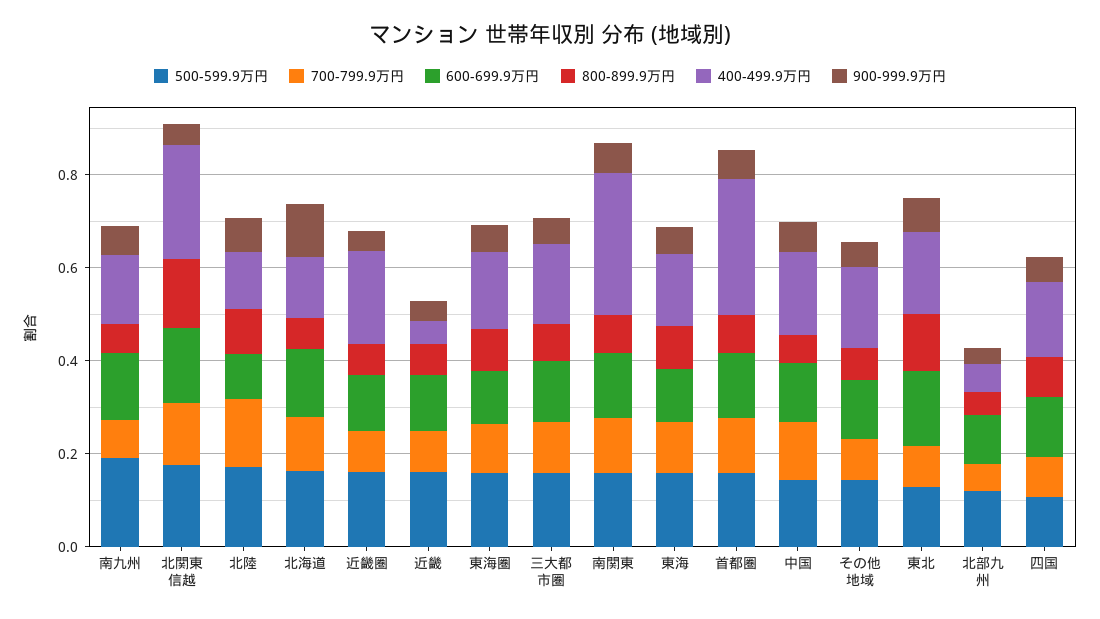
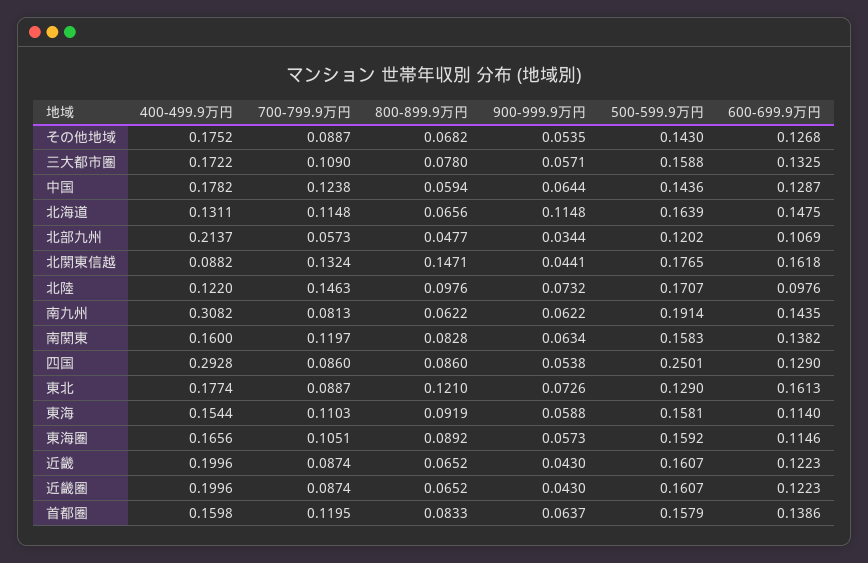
400-499.9万円, 南九州: 0.15 -> 0.3082
400-499.9万円, 北関東信越: 0.25 -> 0.0882
400-499.9万円, 近畿: 0.05 -> 0.1996
400-499.9万円, 南関東: 0.3 -> 0.16
400-499.9万円, 首都圏: 0.3 -> 0.1598
400-499.9万円, 北部九州: 0.05 -> 0.2137
500-599.9万円, 四国: 0.1 -> 0.2501
400-499.9万円, 四国: 0.15 -> 0.2928

